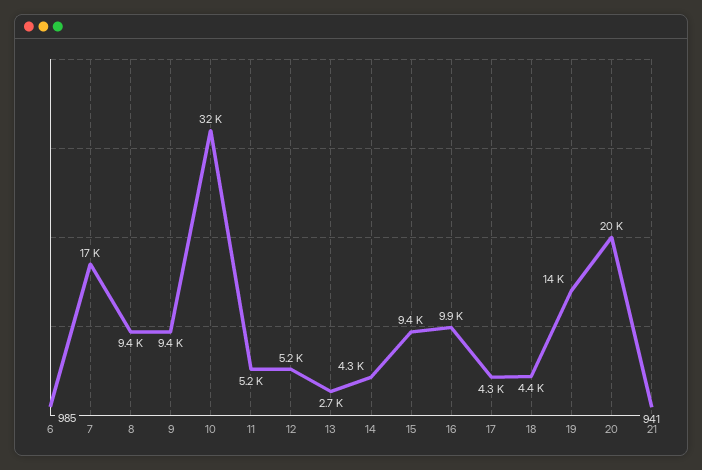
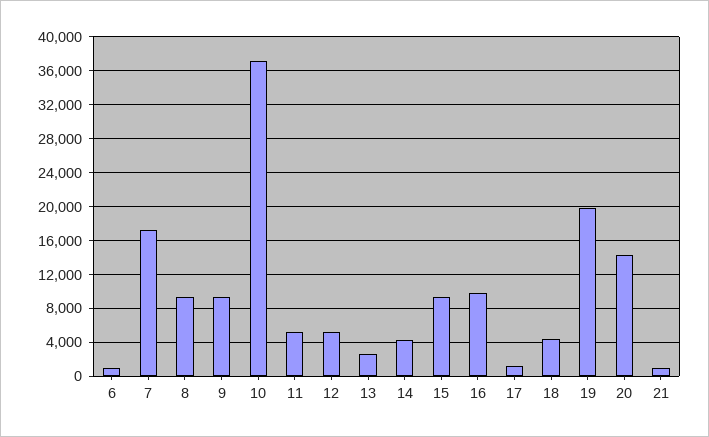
10: 32000 -> 37000
17: 4300 -> 1000
19: 14000 -> 20000
20: 20000 -> 14000

